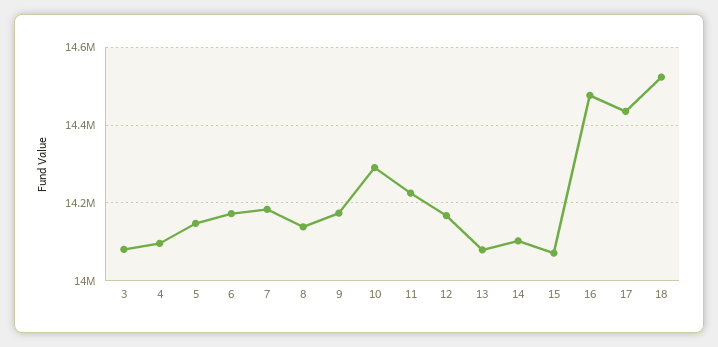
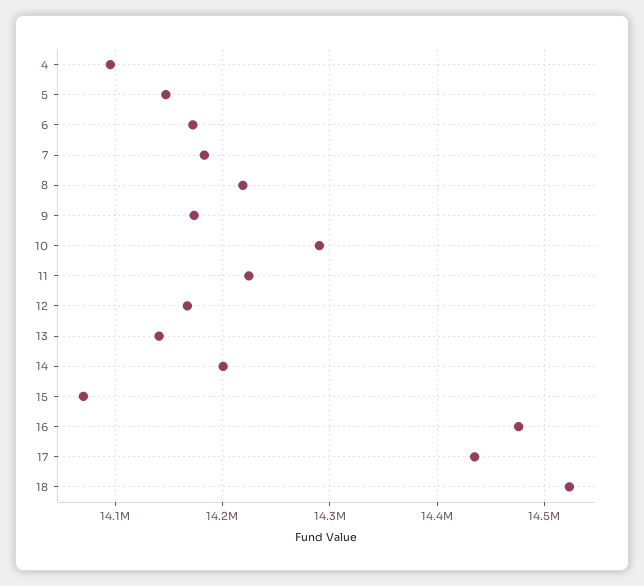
3: 14080000 -> none
8: 14140000 -> 14220000
13: 14080000 -> 14140000
14: 14100000 -> 14200000

